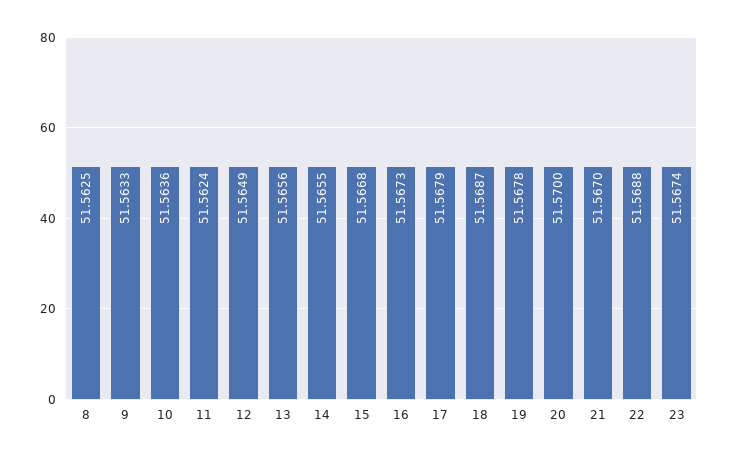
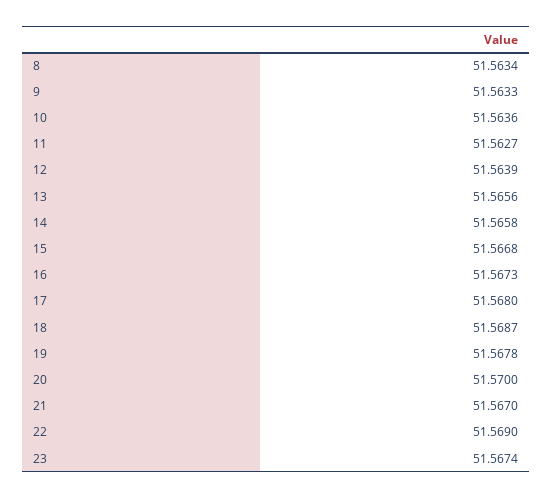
8: 51.5625 -> 51.5634
11: 51.5624 -> 51.5627
12: 51.5649 -> 51.5639
14: 51.5655 -> 51.5658
17: 51.5679 -> 51.568
22: 51.5688 -> 51.569

